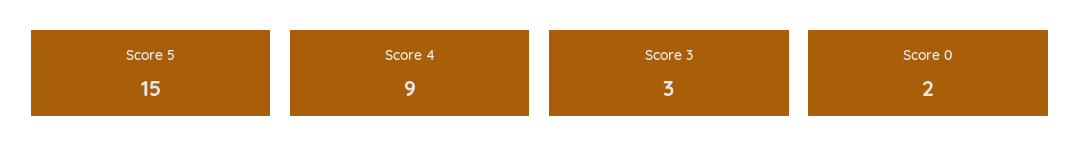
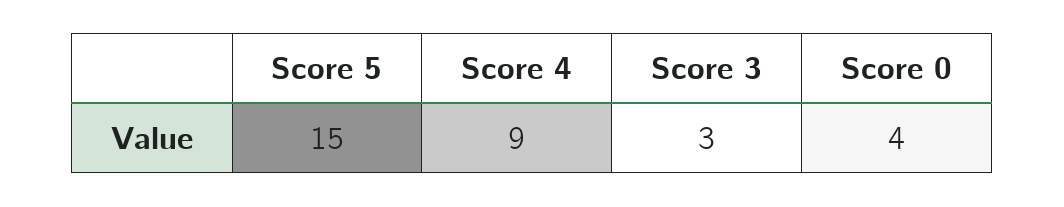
Score 0: 2 -> 4

